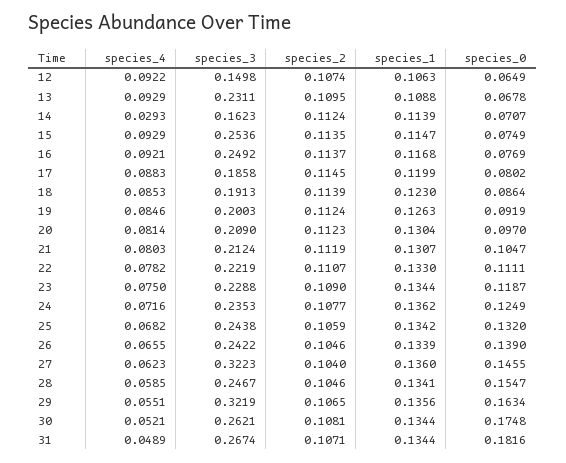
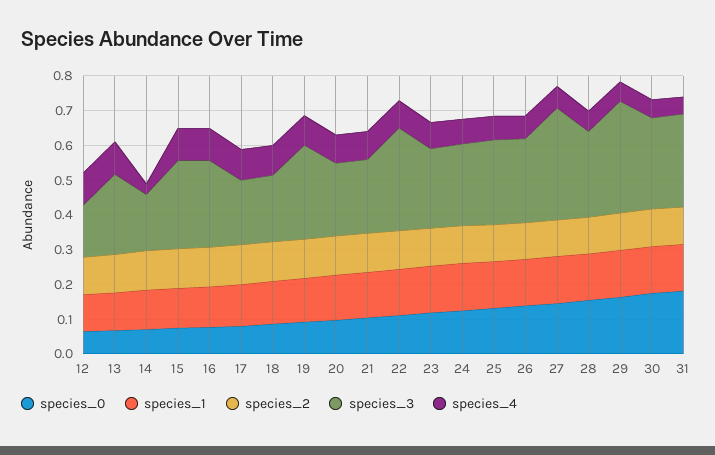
species_3, 19: 0.2003 -> 0.275
species_3, 22: 0.2219 -> 0.3

